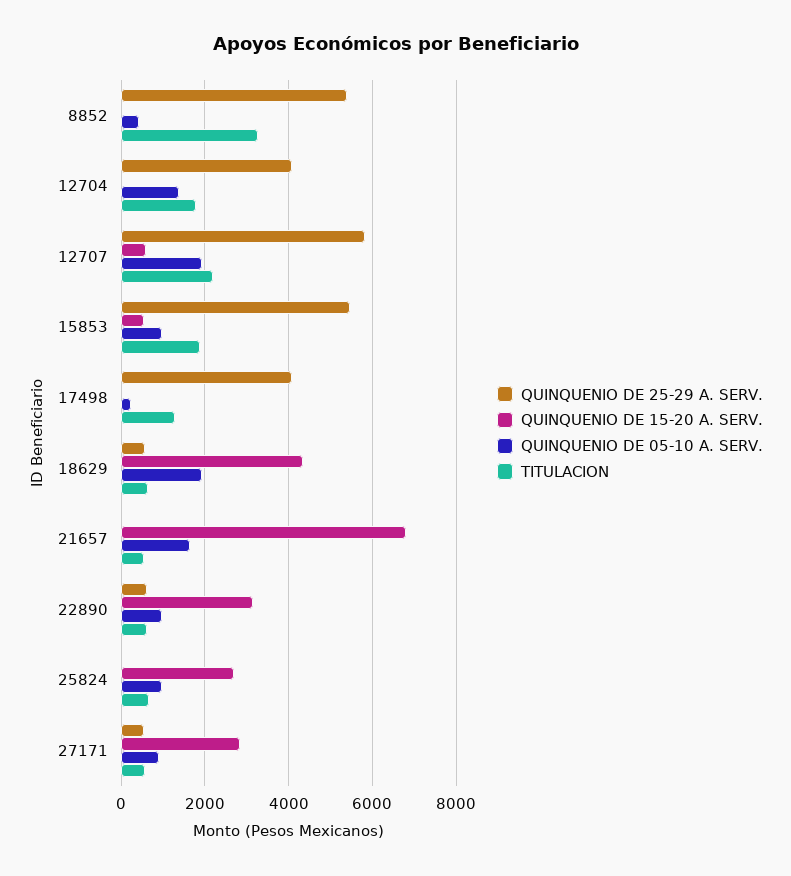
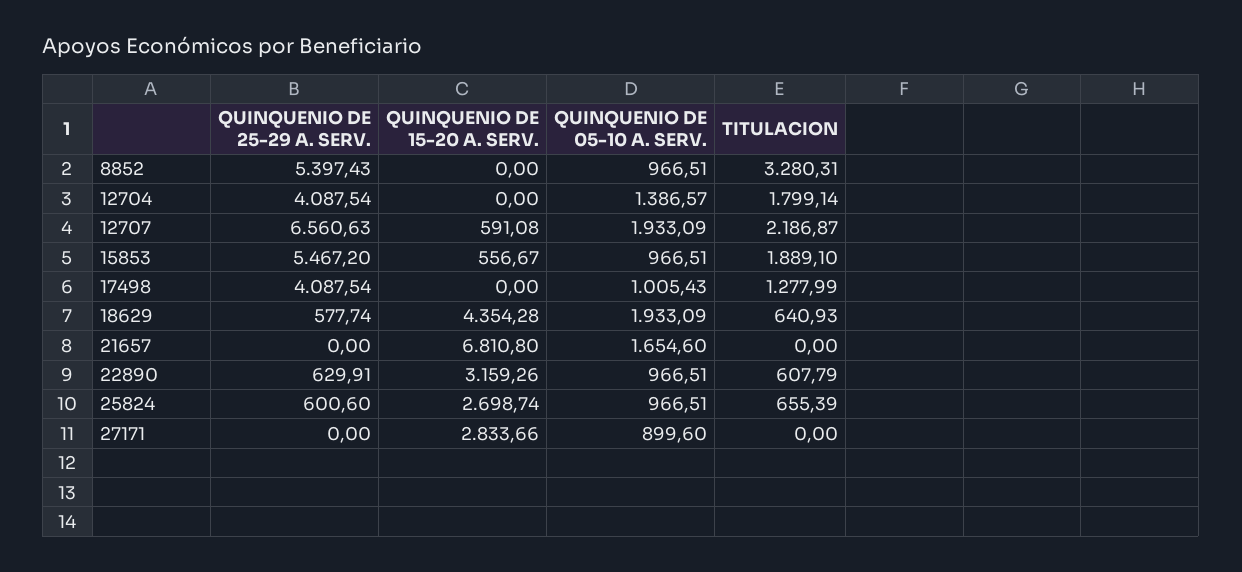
QUINQUENIO DE 05-10 A. SERV., 8852: 400 -> 966.51
QUINQUENIO DE 25-29 A. SERV., 12707: 5800 -> 6560.63
QUINQUENIO DE 05-10 A. SERV., 17498: 200 -> 1005.43
TITULACION, 21657: 600 -> 0
QUINQUENIO DE 25-29 A. SERV., 25824: 0 -> 600.6
QUINQUENIO DE 25-29 A. SERV., 27171: 600 -> 0
TITULACION, 27171: 600 -> 0

